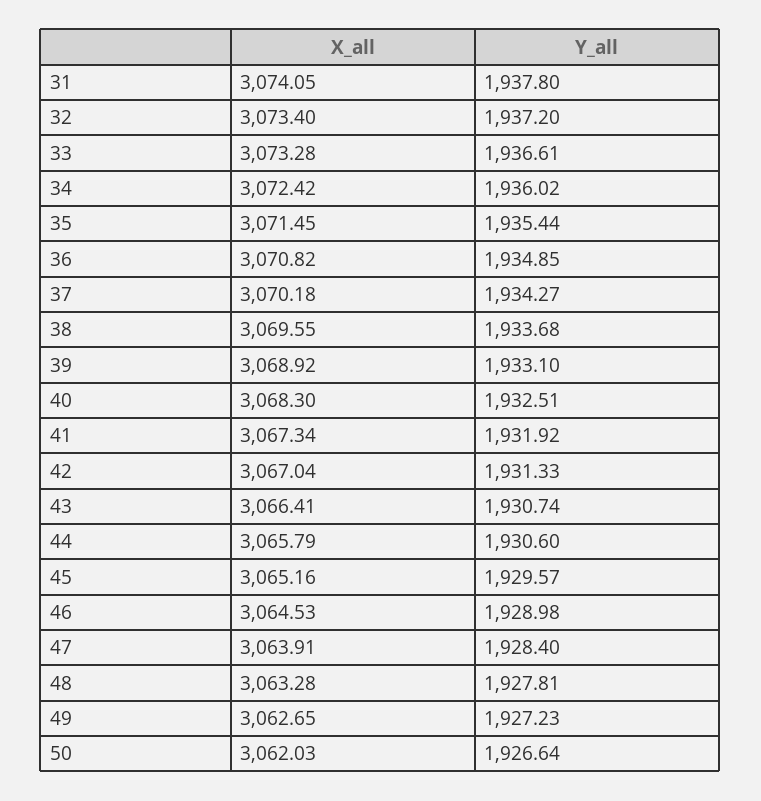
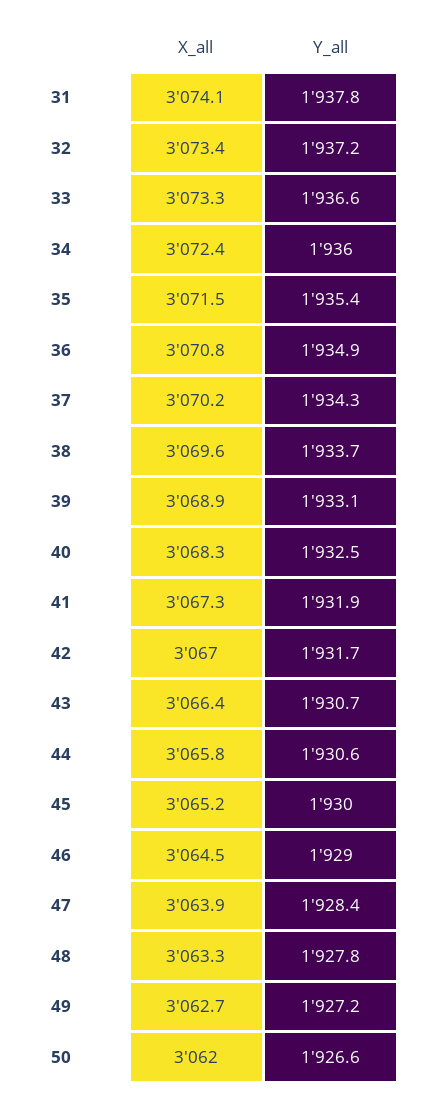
Y_all, 42: 1931.33 -> 1931.7
Y_all, 45: 1929.57 -> 1930

